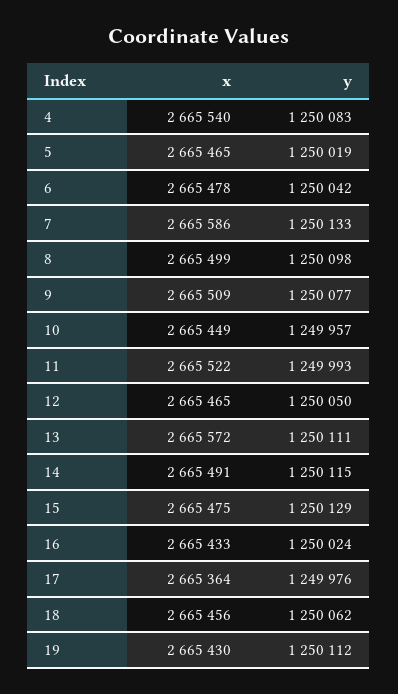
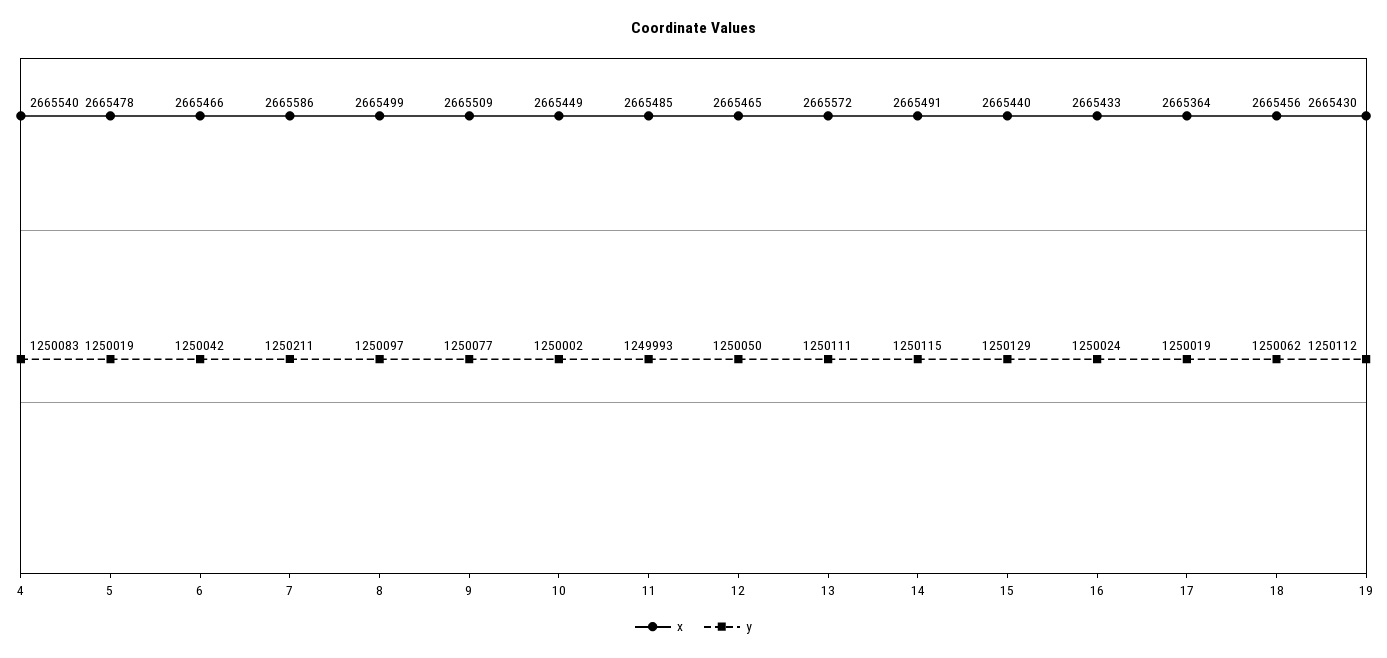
x, 5: 2665465 -> 2665478
x, 6: 2665478 -> 2665466
y, 7: 1250133 -> 1250211
y, 8: 1250098 -> 1250097
y, 10: 1249957 -> 1250002
x, 11: 2665522 -> 2665485
x, 15: 2665475 -> 2665440
y, 17: 1249976 -> 1250019

